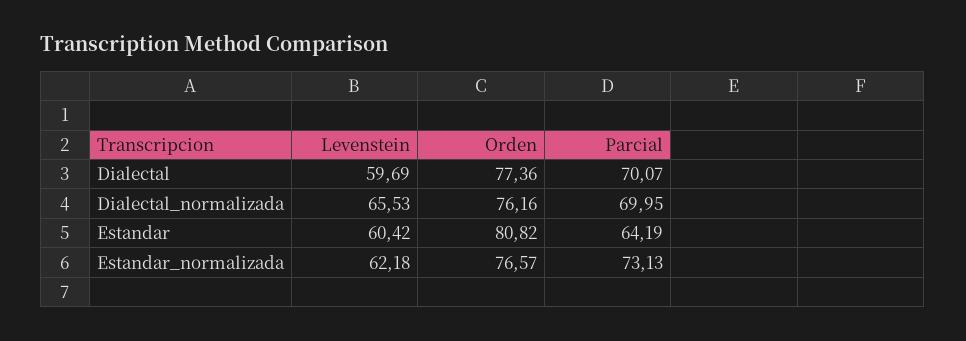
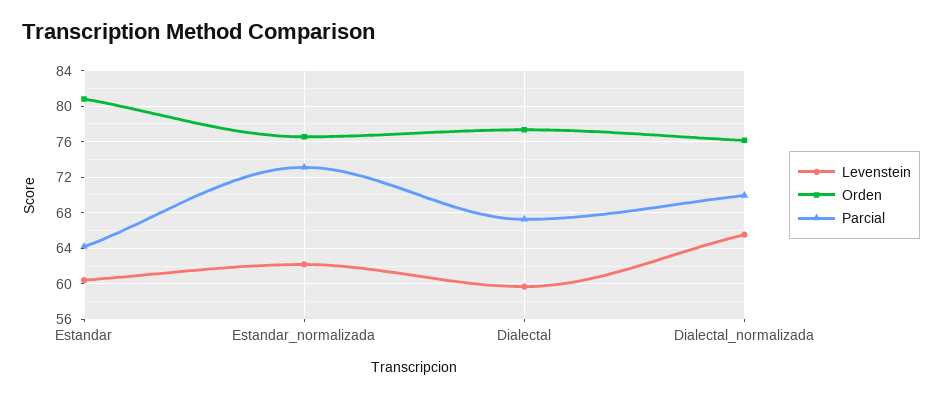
Parcial, Dialectal: 70.07 -> 67

